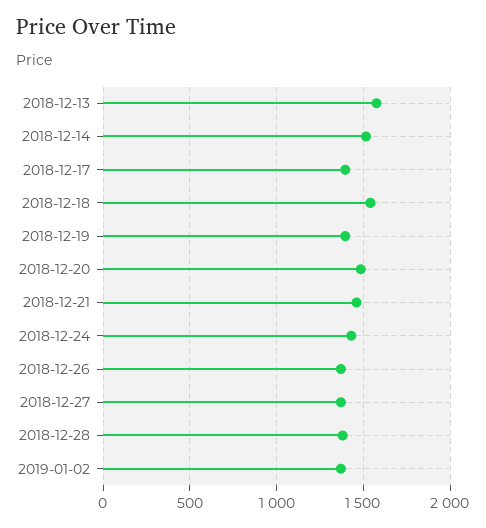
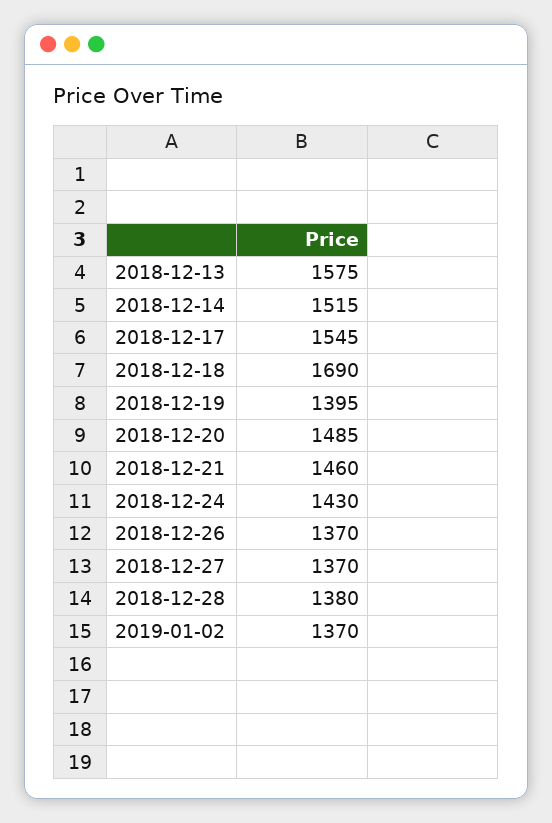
2018-12-17: 1400 -> 1545
2018-12-18: 1550 -> 1690

